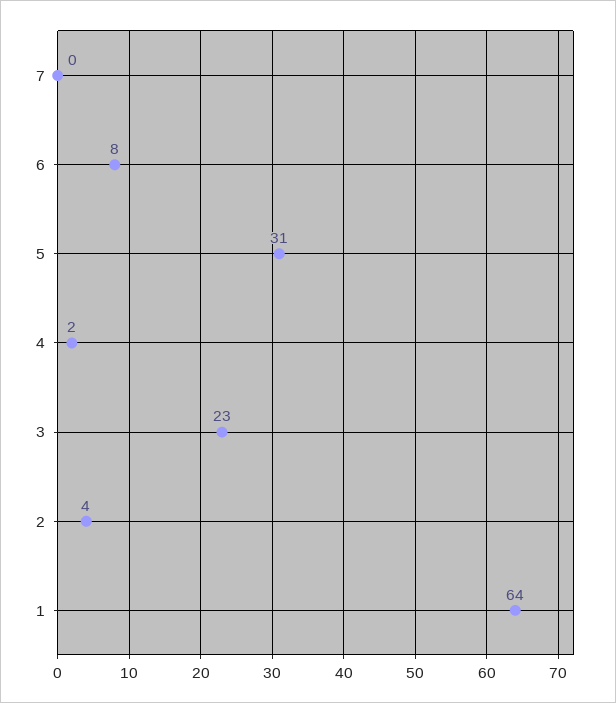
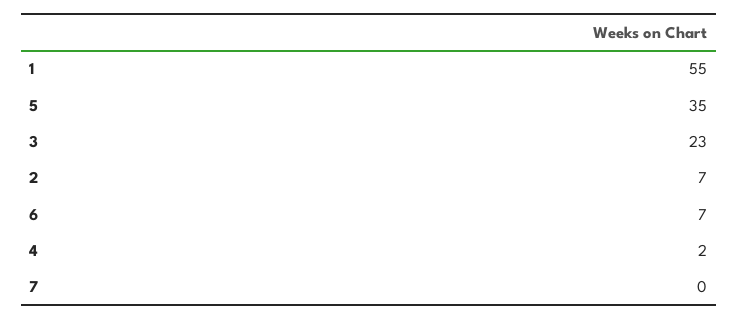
6: 8 -> 7
5: 31 -> 35
2: 4 -> 7
1: 64 -> 55

